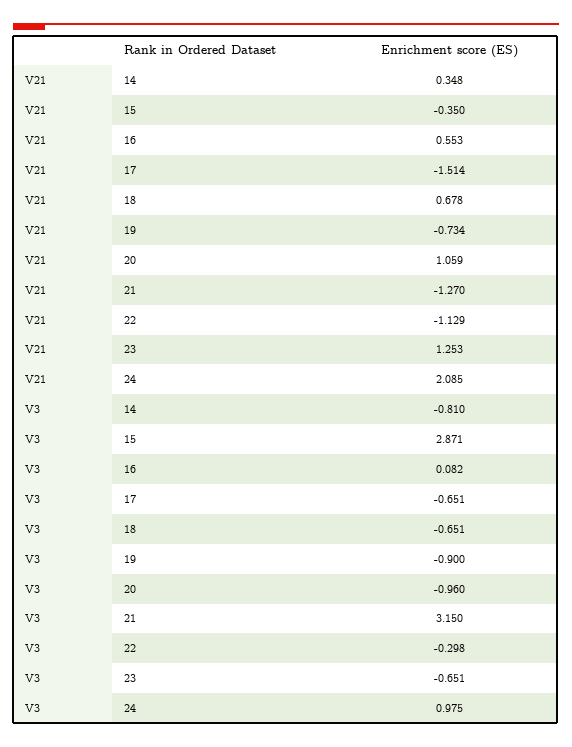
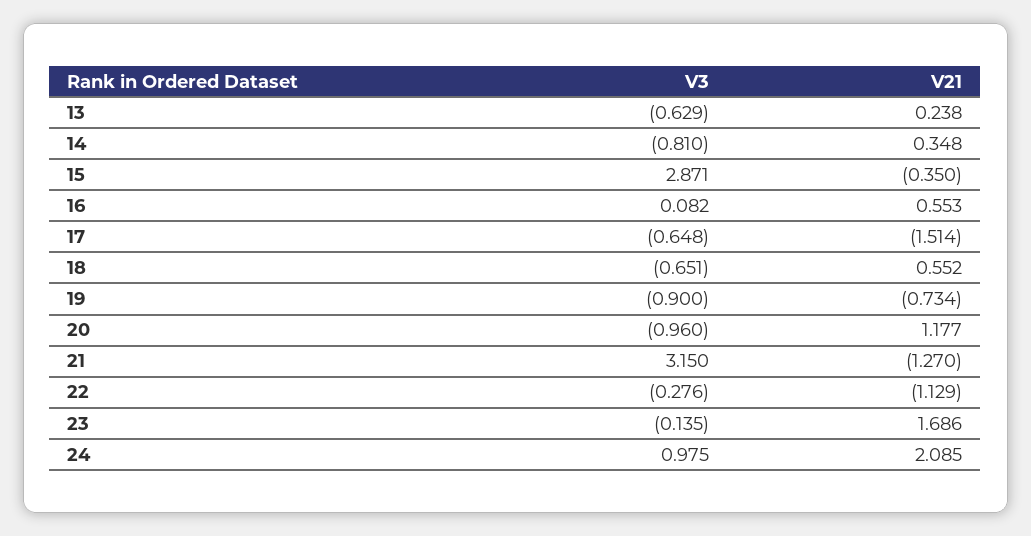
V21, 18: 0.678 -> 0.552
V21, 20: 1.059 -> 1.177
V21, 23: 1.253 -> 1.686
V3, 17: -0.651 -> -0.648
V3, 22: -0.298 -> -0.276
V3, 23: -0.651 -> -0.135
V3, 13: none -> -0.629
V21, 13: none -> 0.238

